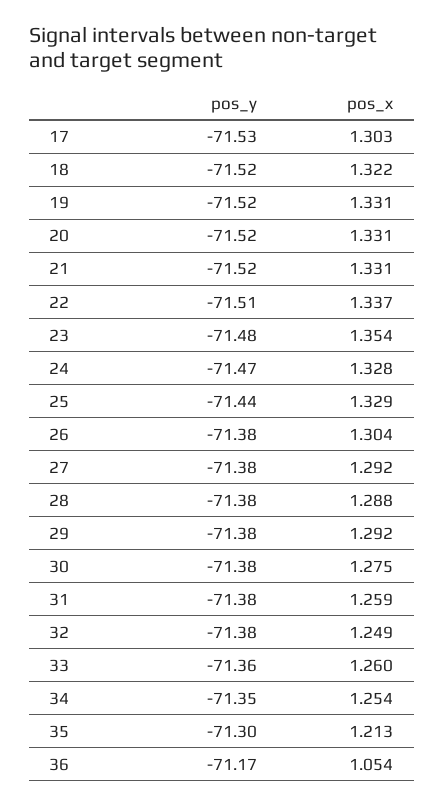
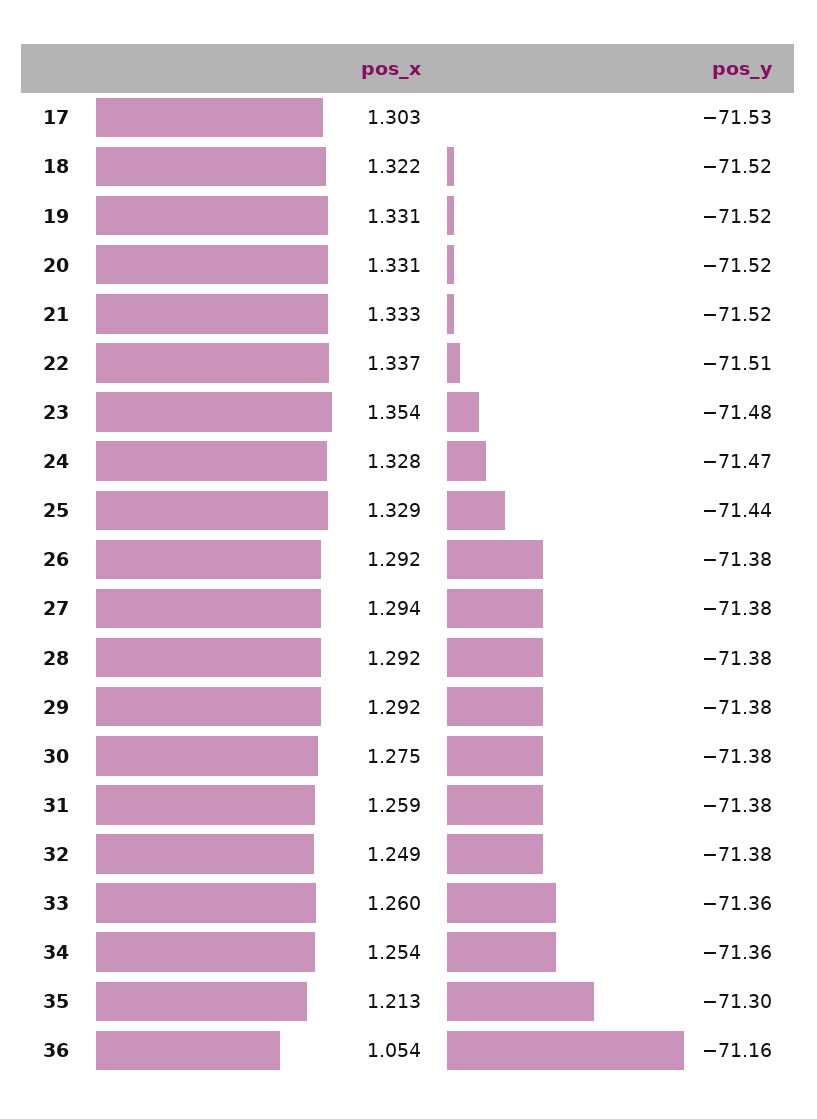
pos_x, 21: 1.331 -> 1.333
pos_x, 26: 1.304 -> 1.292
pos_x, 27: 1.292 -> 1.294
pos_x, 28: 1.288 -> 1.292
pos_y, 34: -71.35 -> -71.36
pos_y, 36: -71.17 -> -71.16

